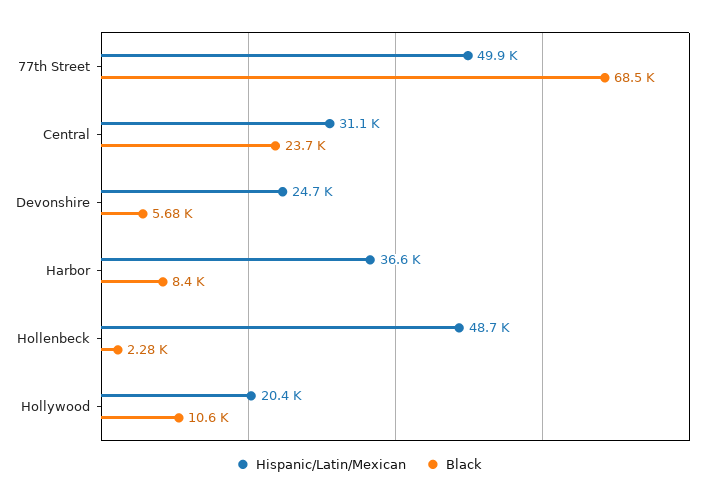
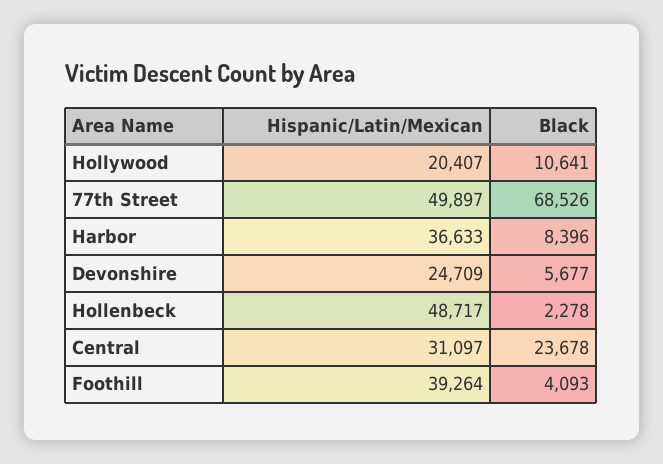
Hispanic/Latin/Mexican, Foothill: none -> 39264
Black, Foothill: none -> 4093

